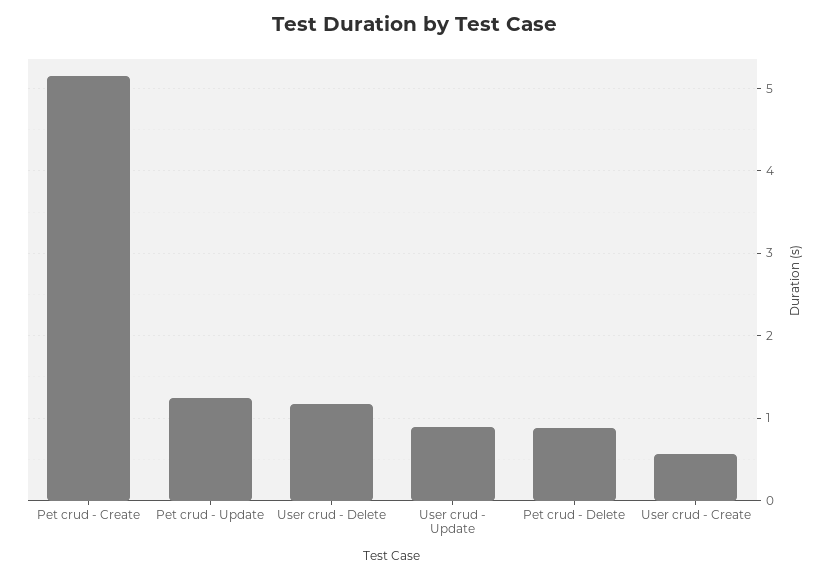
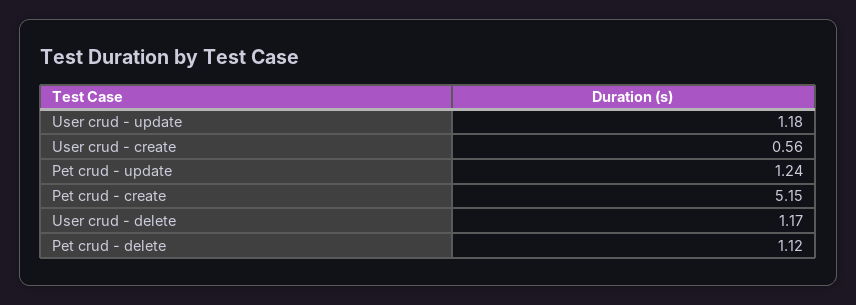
User crud - Update: 0.9 -> 1.18
Pet crud - Delete: 0.9 -> 1.12

